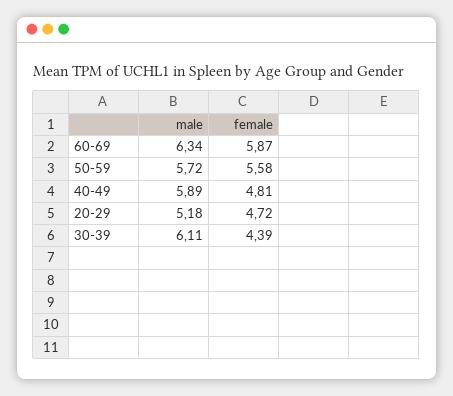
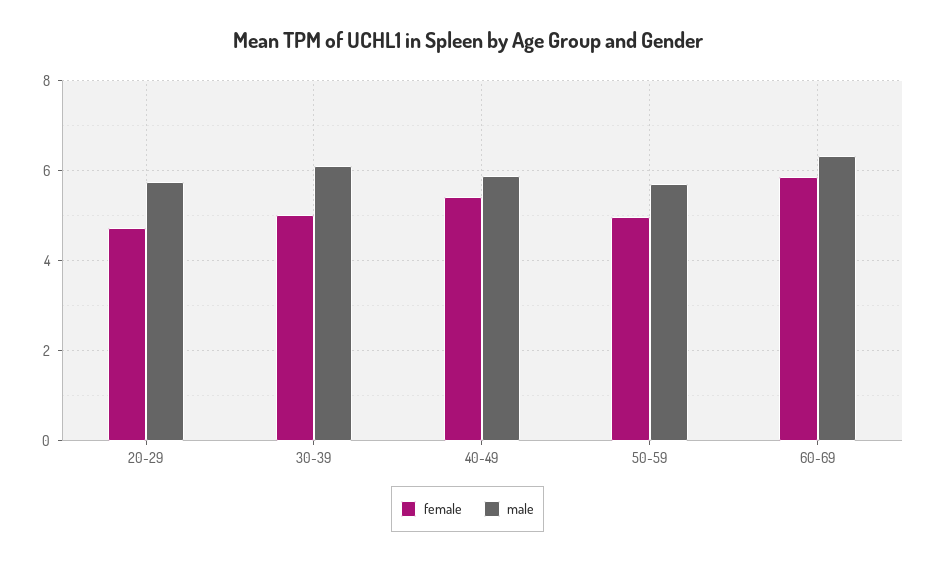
female, 50-59: 5.58 -> 5
female, 40-49: 4.81 -> 5.4
male, 20-29: 5.18 -> 5.8
female, 30-39: 4.39 -> 5

